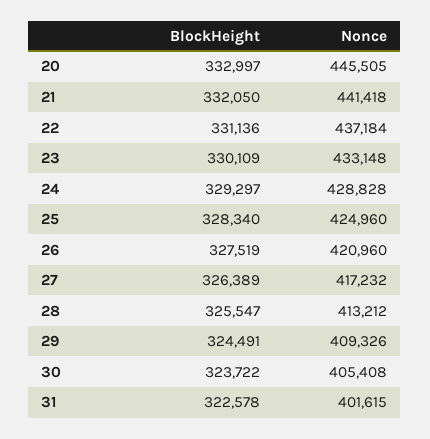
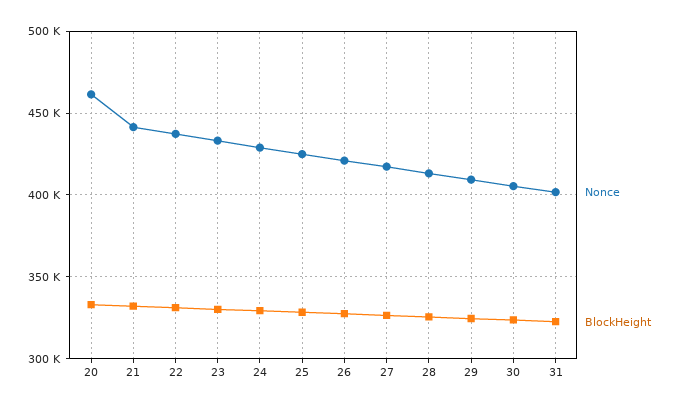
Nonce, 20: 445505 -> 460000

